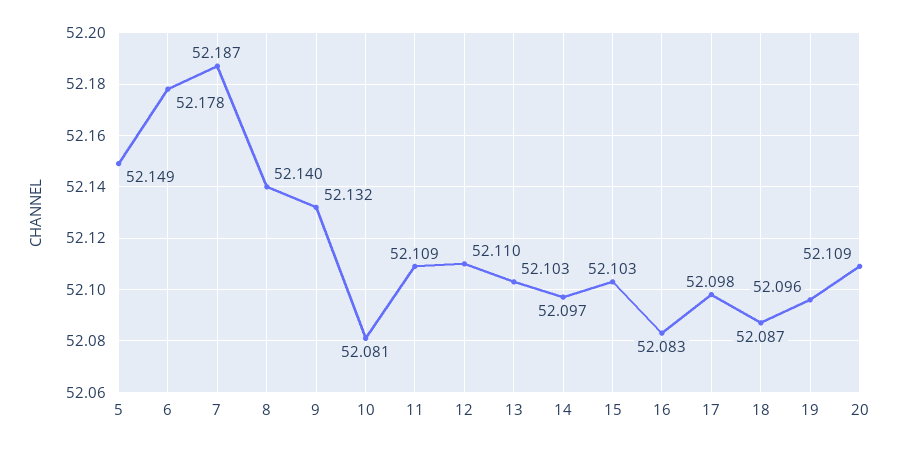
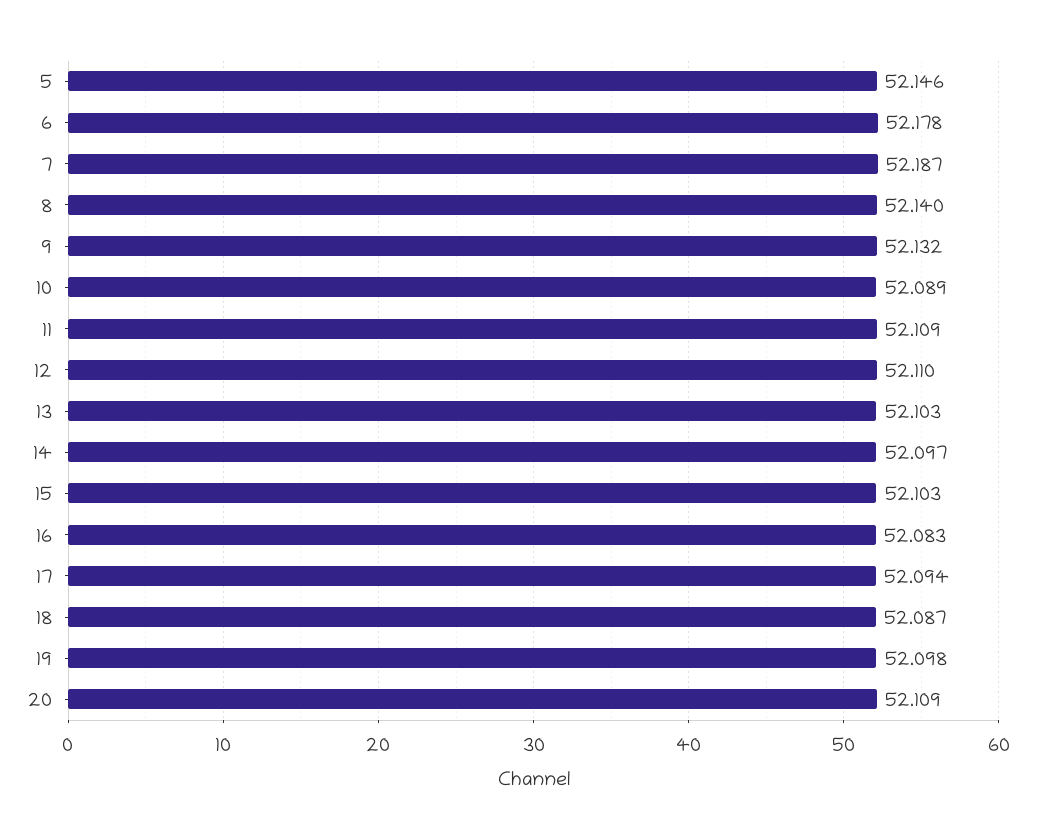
5: 52.149 -> 52.146
10: 52.081 -> 52.089
17: 52.098 -> 52.094
19: 52.096 -> 52.098

